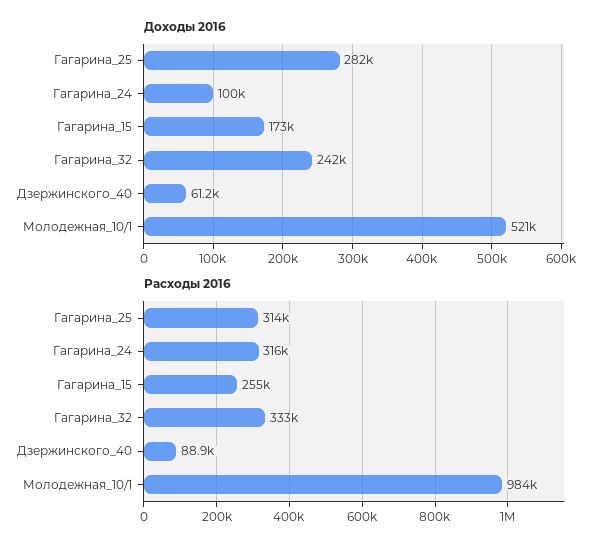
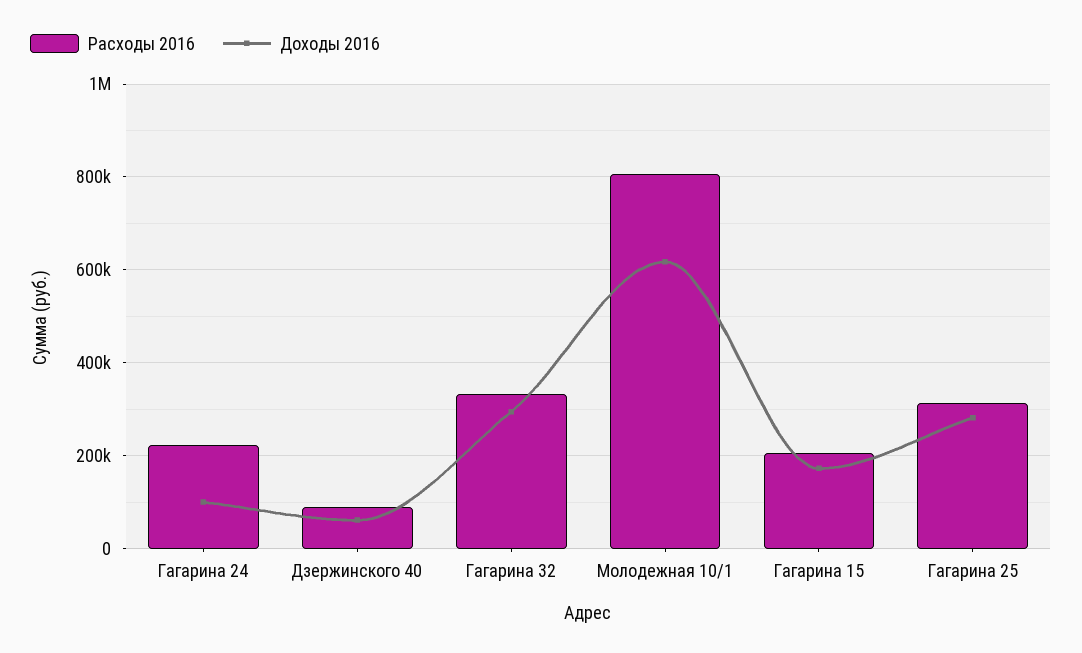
Доходы 2016, Гагарина_32: 242000 -> 300000
Доходы 2016, Молодежная_10/1: 521000 -> 620000
Расходы 2016, Гагарина_24: 316000 -> 220000
Расходы 2016, Гагарина_15: 255000 -> 200000
Расходы 2016, Молодежная_10/1: 984000 -> 800000

